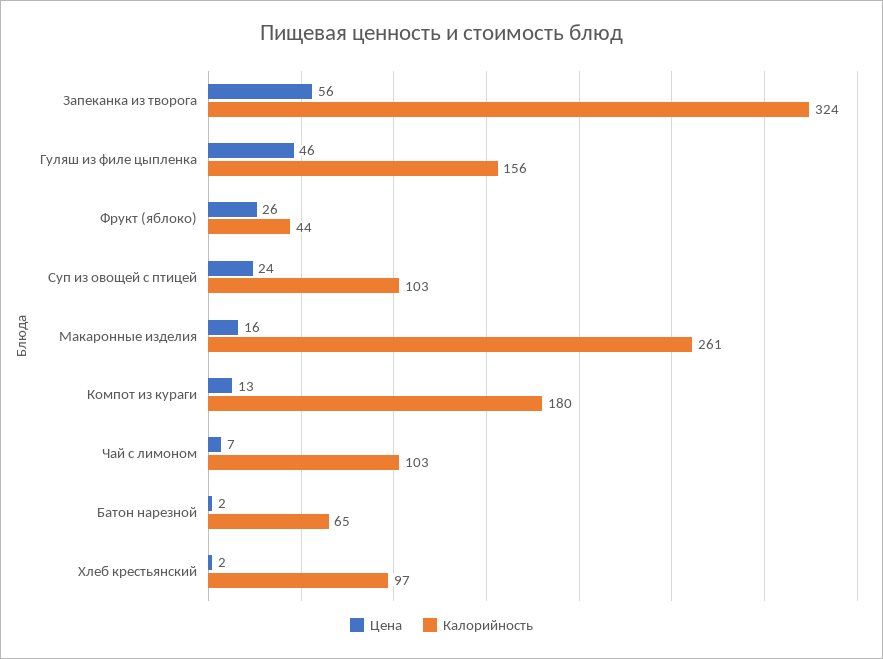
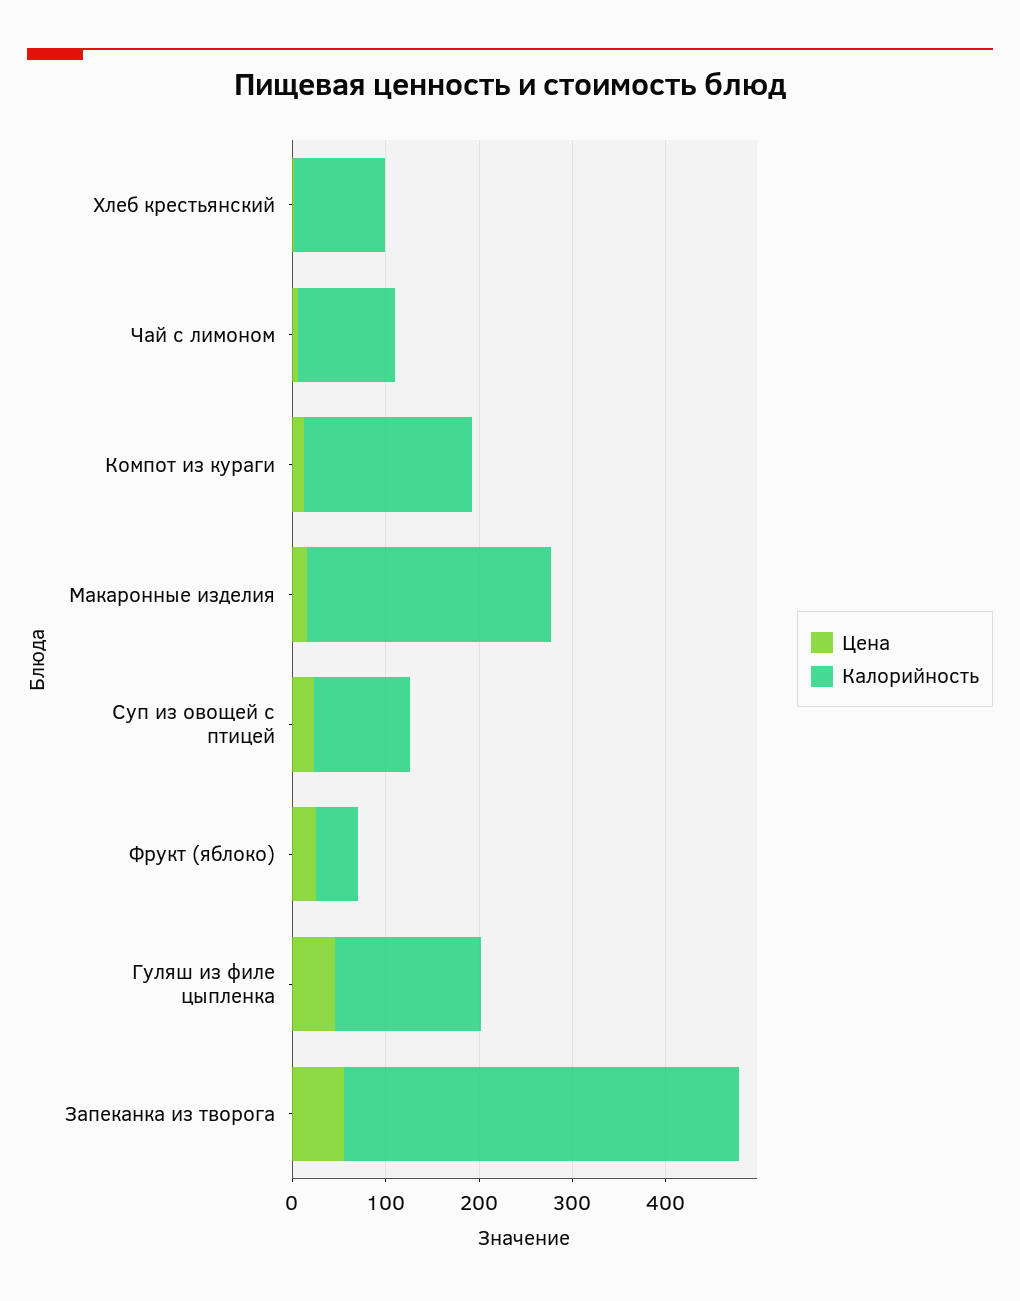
Калорийность, Запеканка из творога: 324 -> 420
Цена, Батон нарезной: 2 -> none
Калорийность, Батон нарезной: 65 -> none

